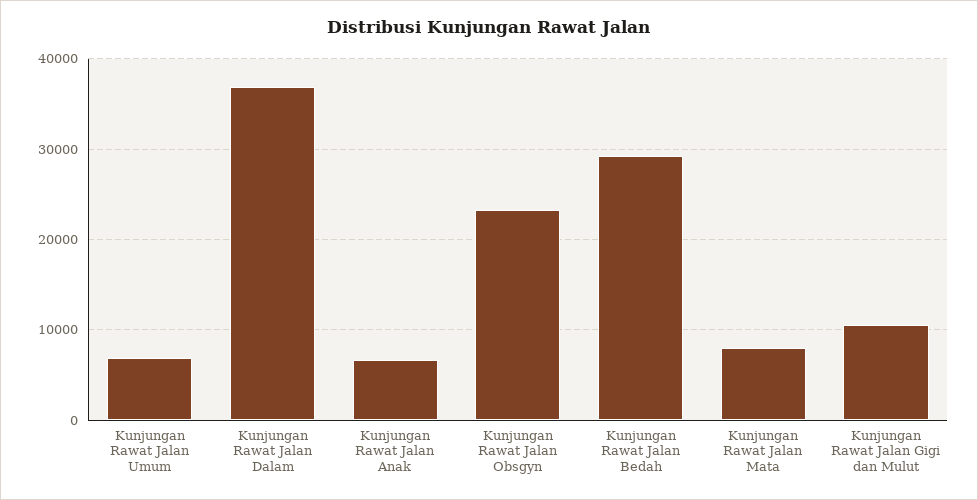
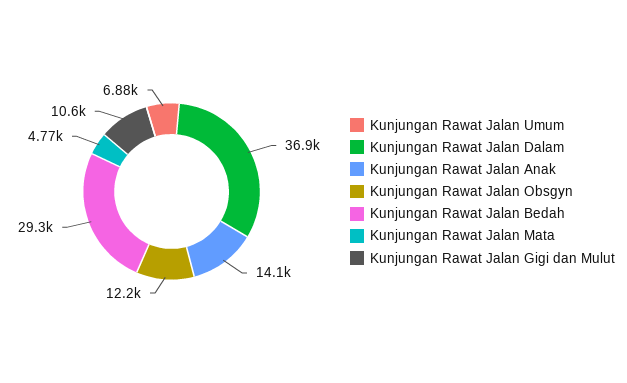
Kunjungan Rawat Jalan Anak: 7000 -> 14100
Kunjungan Rawat Jalan Obsgyn: 23000 -> 12200
Kunjungan Rawat Jalan Mata: 8000 -> 4770

